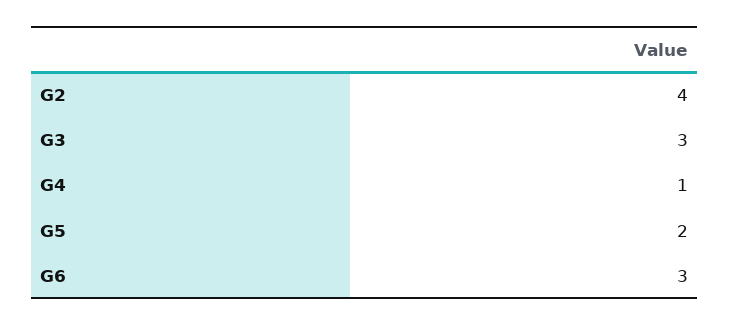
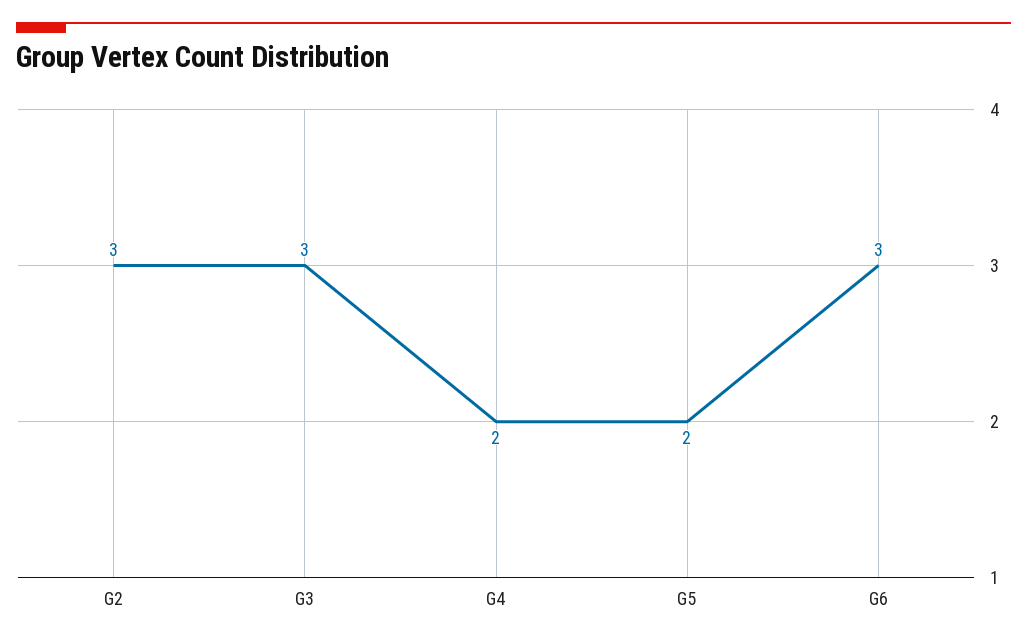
G2: 4 -> 3
G4: 1 -> 2

